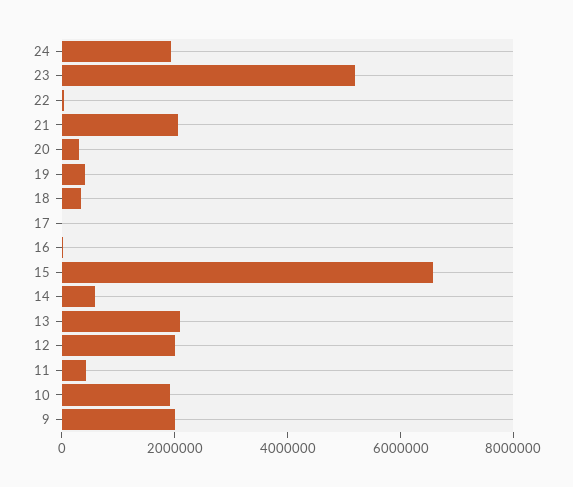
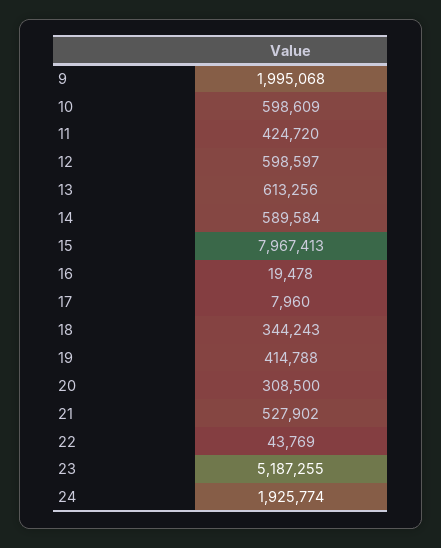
21: 2000000 -> 527902
15: 6500000 -> 7967413
13: 2000000 -> 613256
12: 2000000 -> 598597
10: 2000000 -> 598609

